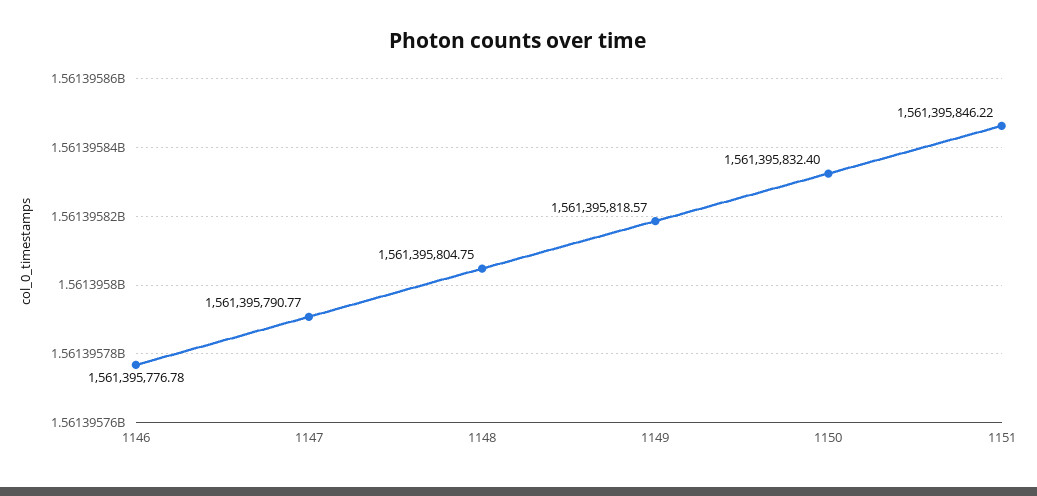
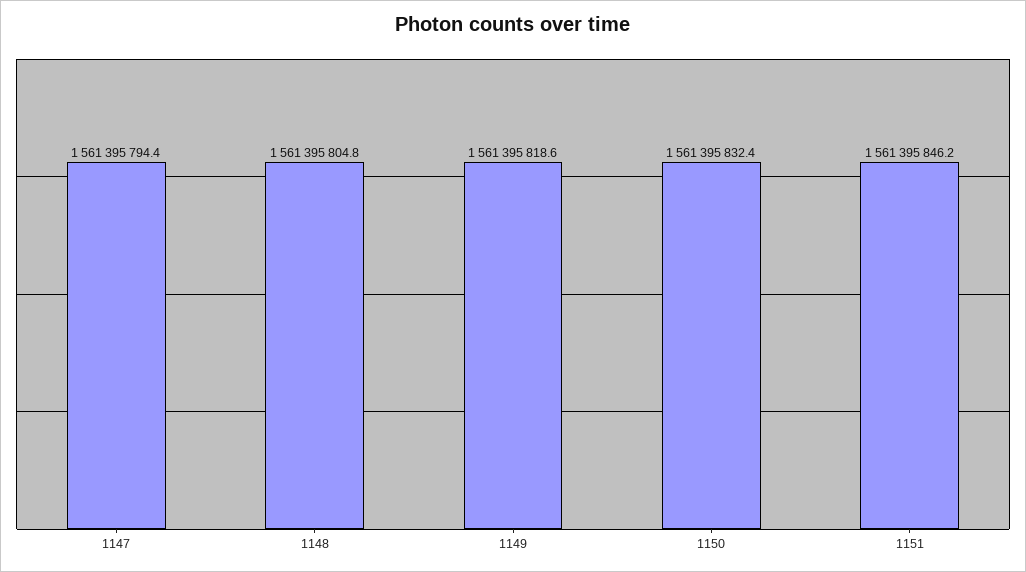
1146: 1561395776.78 -> none
1147: 1561395790.77 -> 1561395794.4

